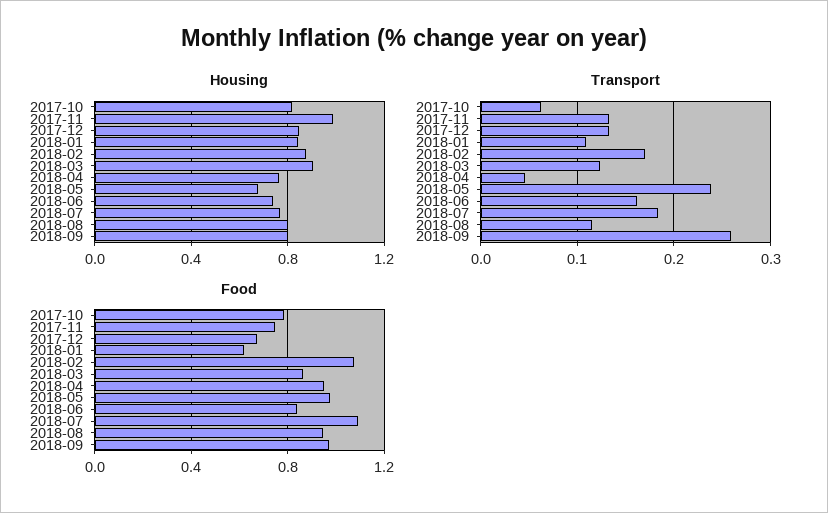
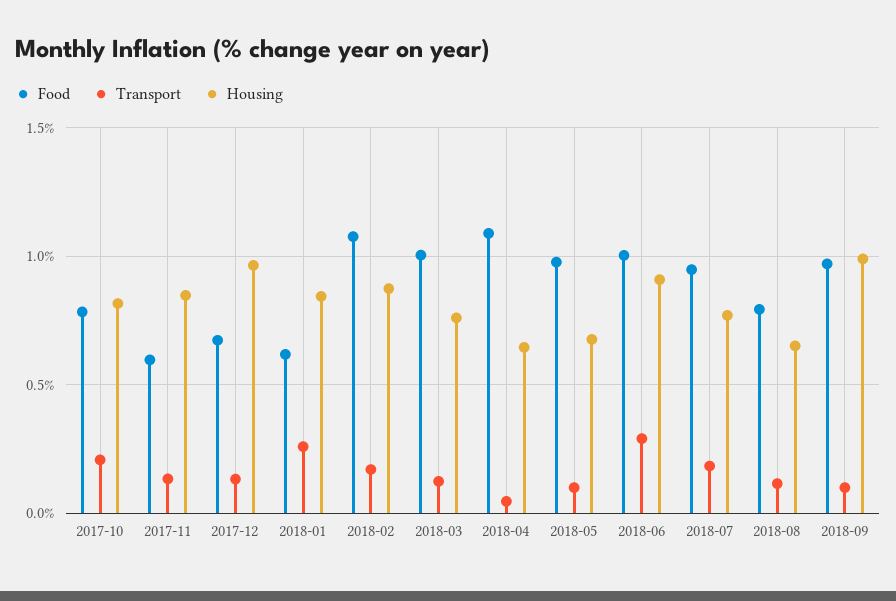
Housing, 2017-11: 1 -> 0.85
Housing, 2017-12: 0.85 -> 0.95
Housing, 2018-03: 0.9 -> 0.75
Housing, 2018-04: 0.75 -> 0.65
Housing, 2018-06: 0.75 -> 0.9
Housing, 2018-08: 0.8 -> 0.65
Housing, 2018-09: 0.8 -> 1
Transport, 2017-10: 0.06 -> 0.2
Transport, 2018-01: 0.11 -> 0.25
Transport, 2018-05: 0.24 -> 0.1
Transport, 2018-06: 0.16 -> 0.3
Transport, 2018-09: 0.26 -> 0.1
Food, 2017-11: 0.75 -> 0.6
Food, 2018-03: 0.85 -> 1
Food, 2018-04: 0.95 -> 1.1
Food, 2018-06: 0.85 -> 1
Food, 2018-07: 1.1 -> 0.95
Food, 2018-08: 0.95 -> 0.8

